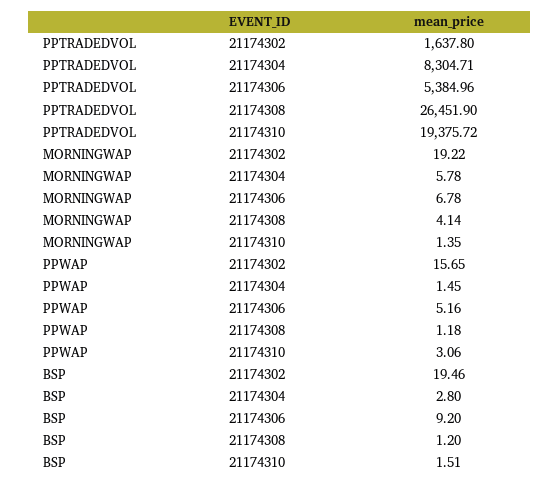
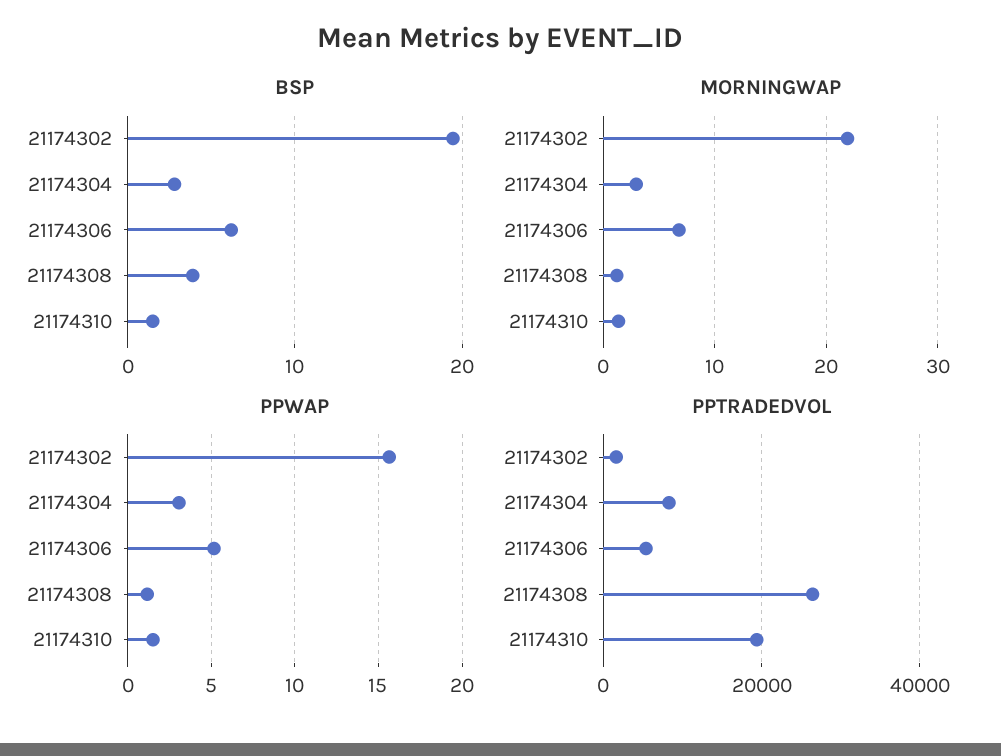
MORNINGWAP, 21174302: 19.22 -> 22
MORNINGWAP, 21174304: 5.78 -> 3
MORNINGWAP, 21174308: 4.14 -> 1
PPWAP, 21174304: 1.45 -> 3
PPWAP, 21174310: 3.06 -> 1.5
BSP, 21174306: 9.2 -> 6
BSP, 21174308: 1.2 -> 4

